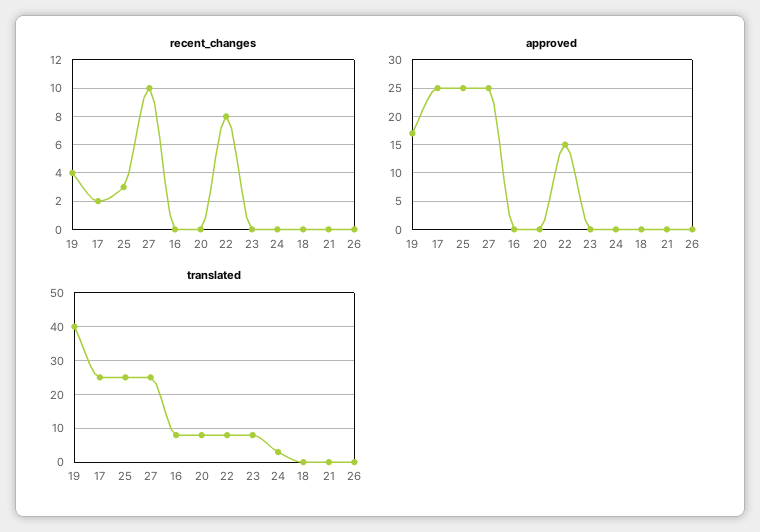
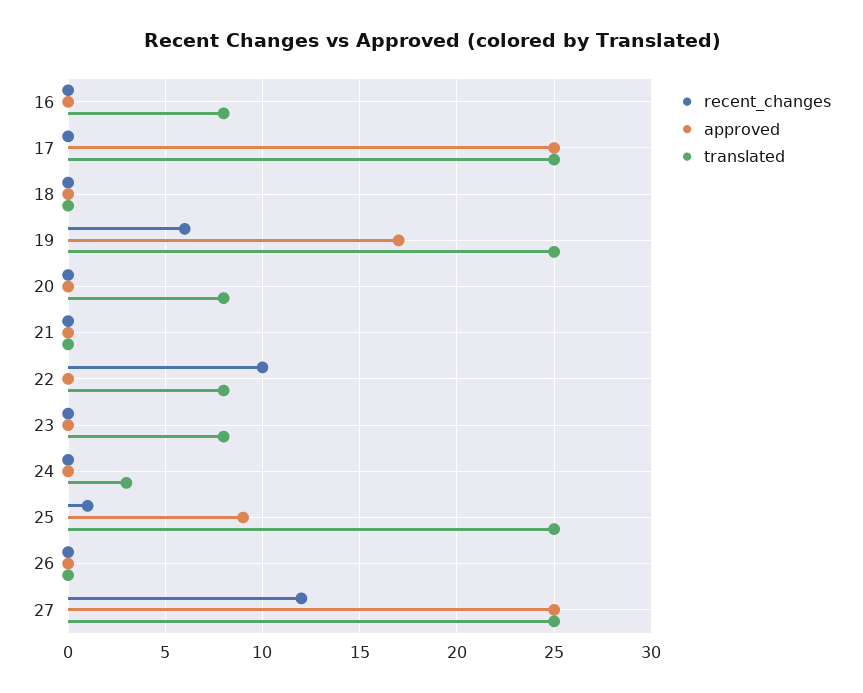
recent_changes, 19: 4 -> 6
recent_changes, 17: 2 -> 0
recent_changes, 25: 3 -> 1
recent_changes, 27: 10 -> 12
recent_changes, 22: 8 -> 10
approved, 25: 25 -> 9
approved, 22: 15 -> 0
translated, 19: 40 -> 25

